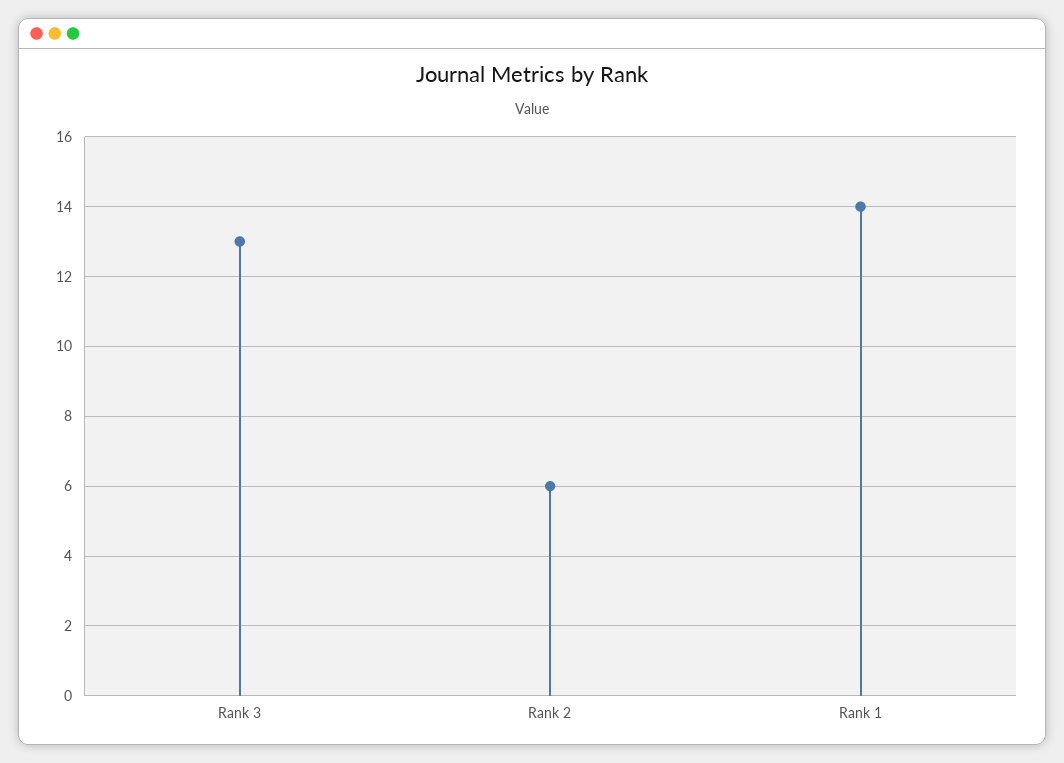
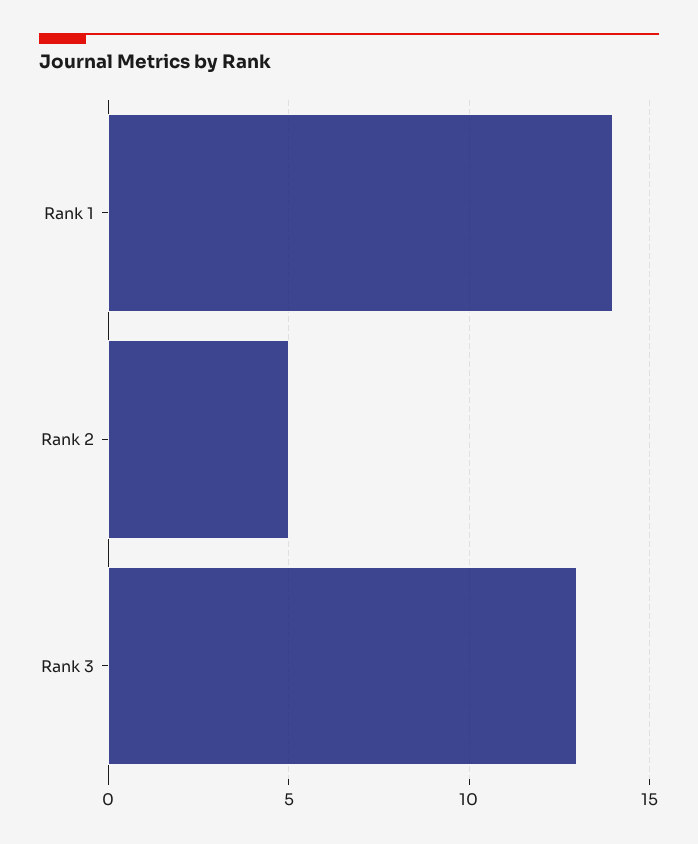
Rank 2: 6 -> 5

